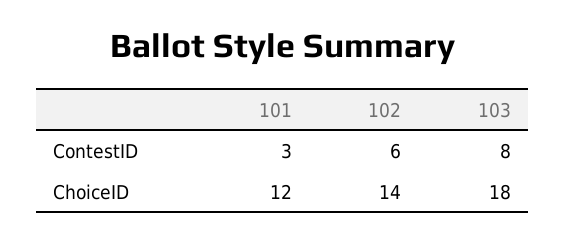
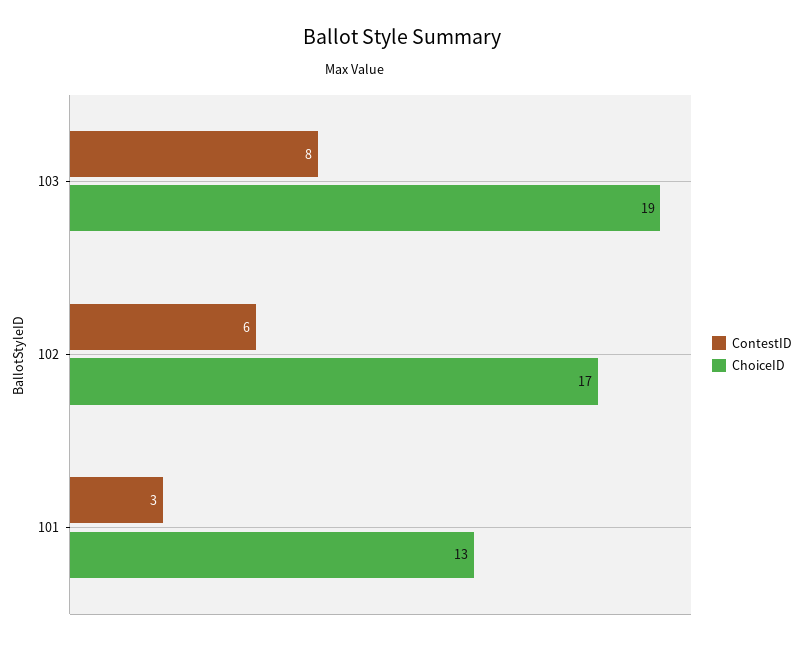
ChoiceID, 101: 12 -> 13
ChoiceID, 102: 14 -> 17
ChoiceID, 103: 18 -> 19

